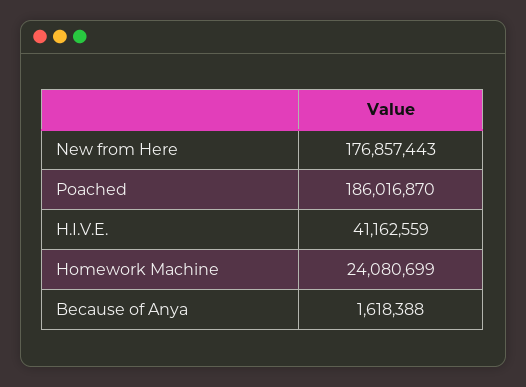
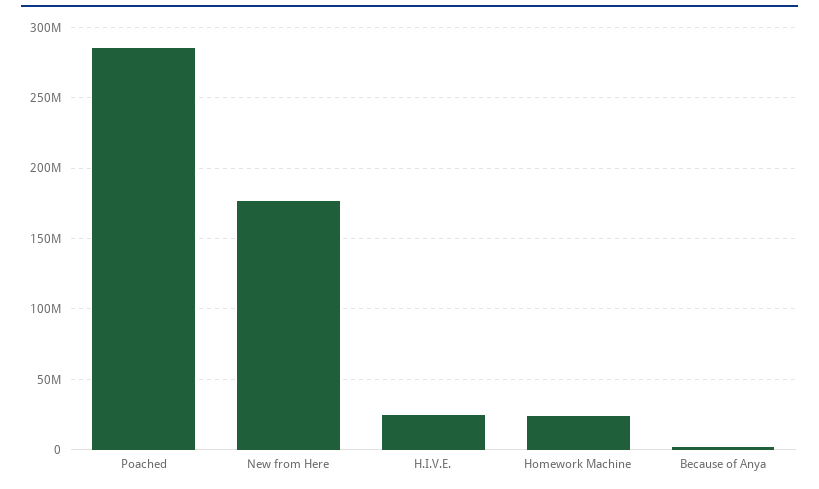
Poached: 186016870 -> 285000000
H.I.V.E.: 41162559 -> 25000000

